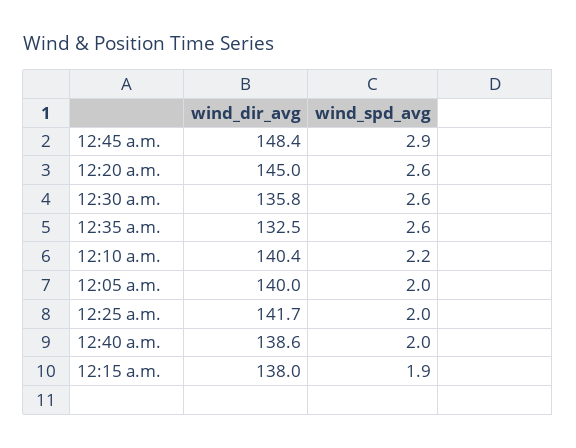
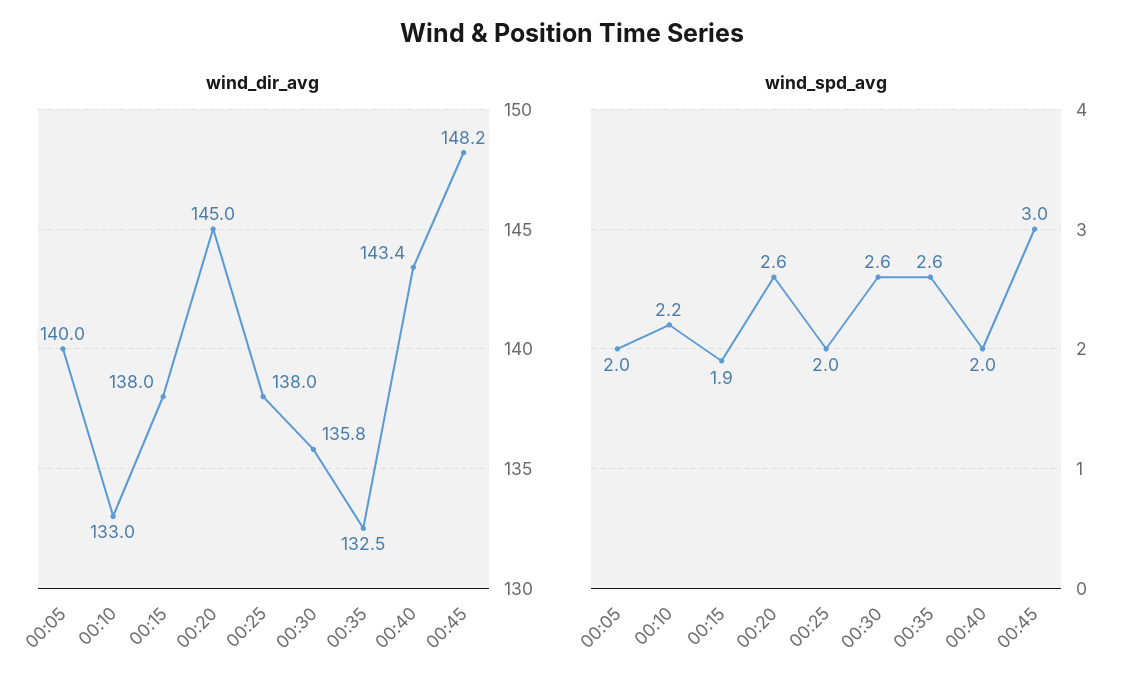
wind_dir_avg, 12:45 a.m.: 148.4 -> 148.2
wind_spd_avg, 12:45 a.m.: 2.9 -> 3
wind_dir_avg, 12:10 a.m.: 140.4 -> 133
wind_dir_avg, 12:25 a.m.: 141.7 -> 138
wind_dir_avg, 12:40 a.m.: 138.6 -> 143.4

